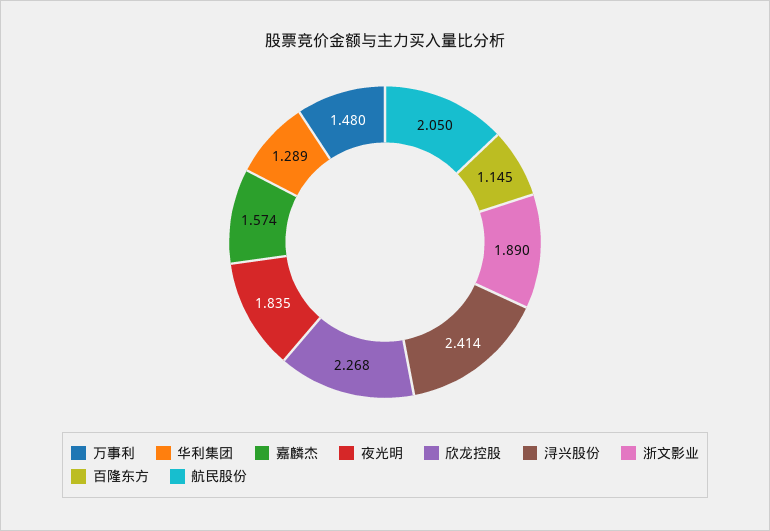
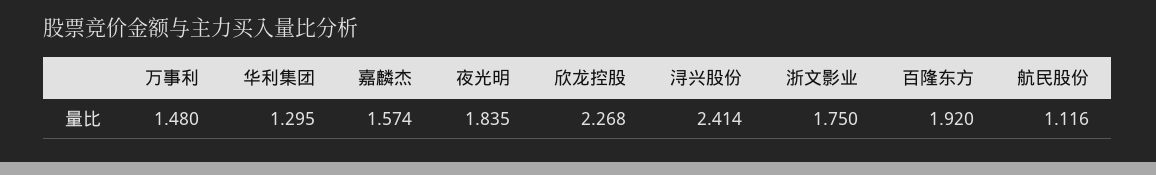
华利集团: 1.289 -> 1.295
浙文影业: 1.89 -> 1.75
百隆东方: 1.145 -> 1.92
航民股份: 2.05 -> 1.116

